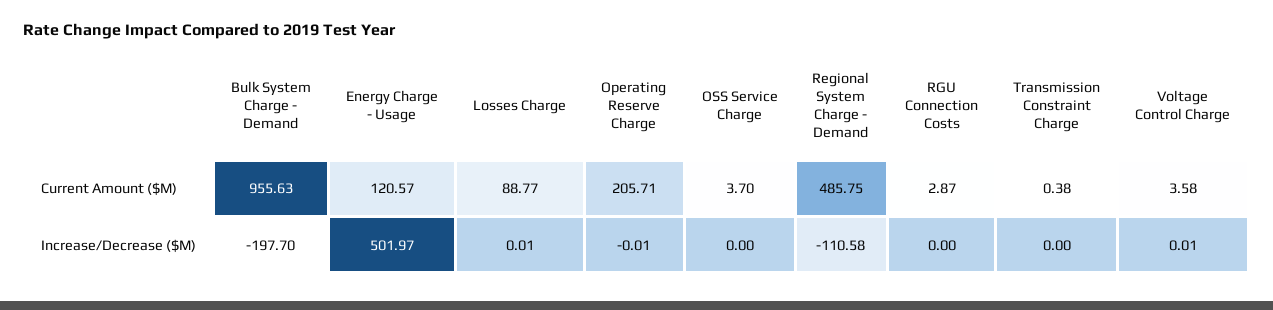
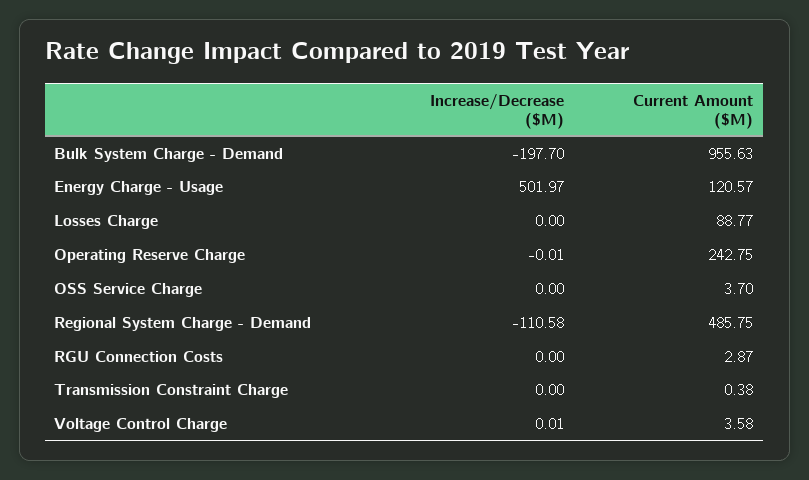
Operating Reserve Charge, Current Amount ($M): 205.71 -> 242.75
Losses Charge, Increase/Decrease ($M): 0.01 -> 0

